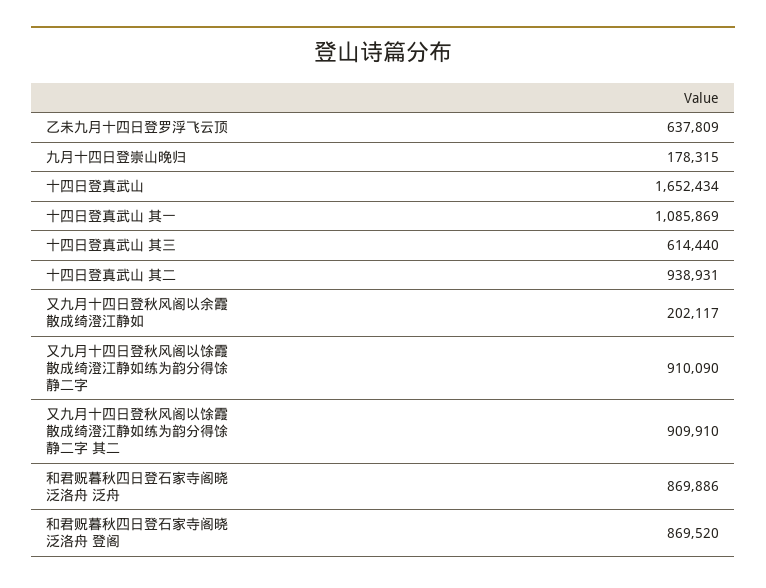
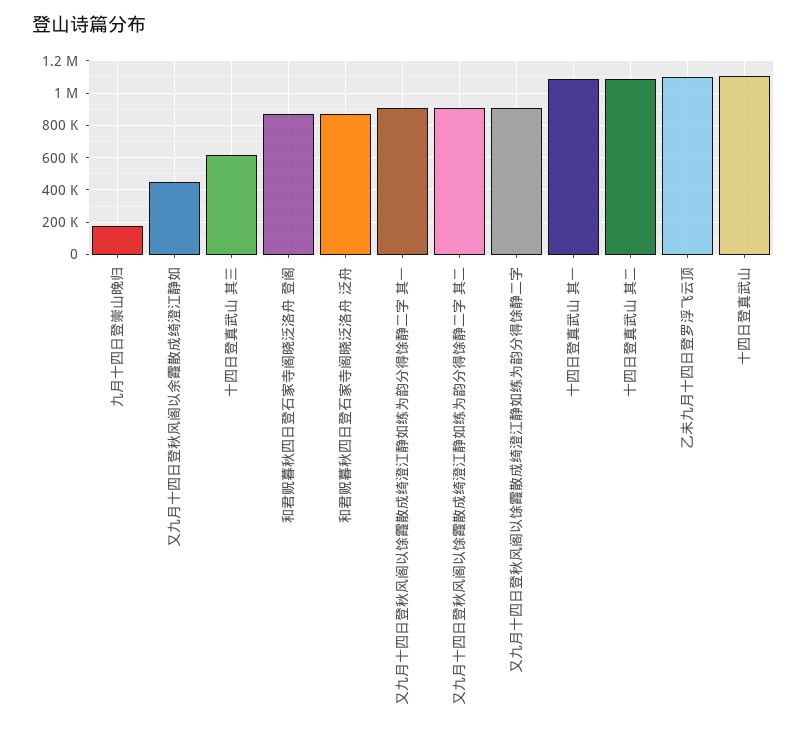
乙未九月十四日登罗浮飞云顶: 637809 -> 1100000
十四日登真武山: 1652434 -> 1100000
十四日登真武山 其二: 938931 -> 1100000
又九月十四日登秋风阁以余霞散成绮澄江静如: 202117 -> 450000
又九月十四日登秋风阁以馀霞散成绮澄江静如练为韵分得馀静二字 其一: none -> 900000

